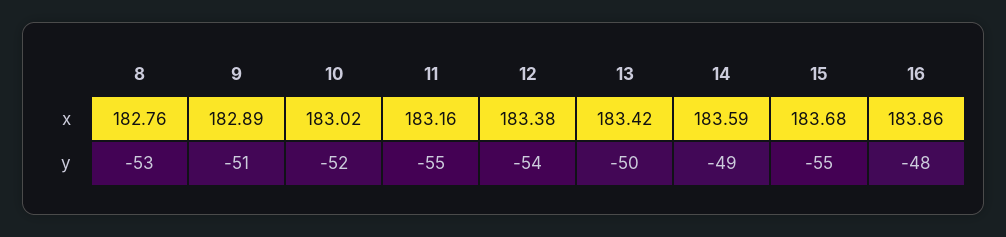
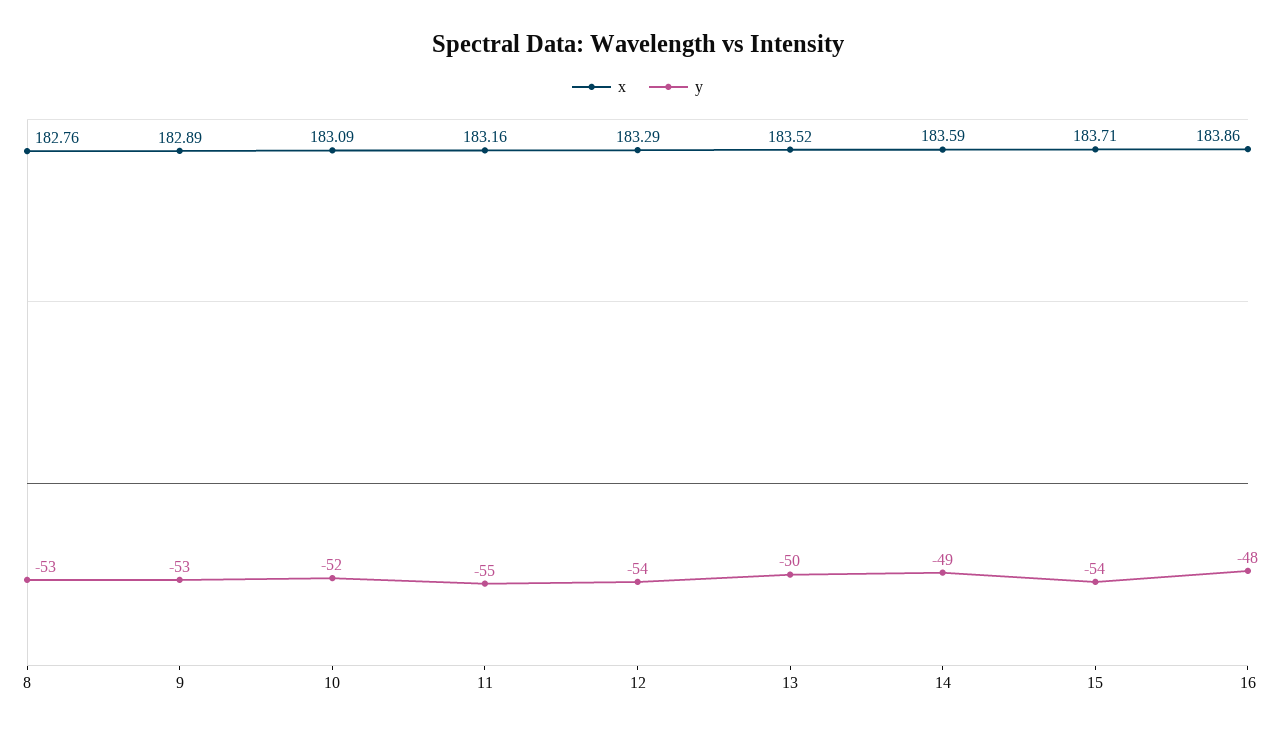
x, 10: 183.02 -> 183.09
x, 12: 183.38 -> 183.29
x, 13: 183.42 -> 183.52
x, 15: 183.68 -> 183.71
y, 9: -51 -> -53
y, 15: -55 -> -54

